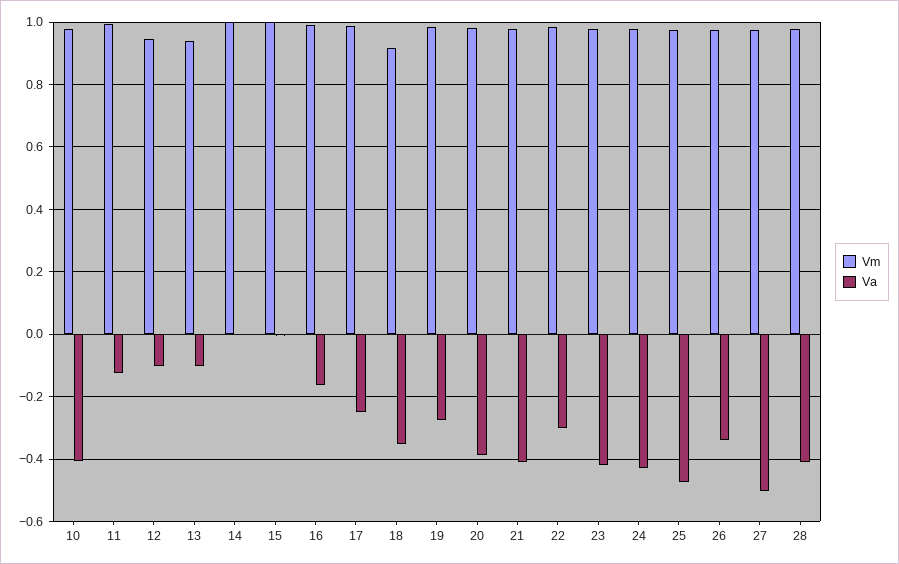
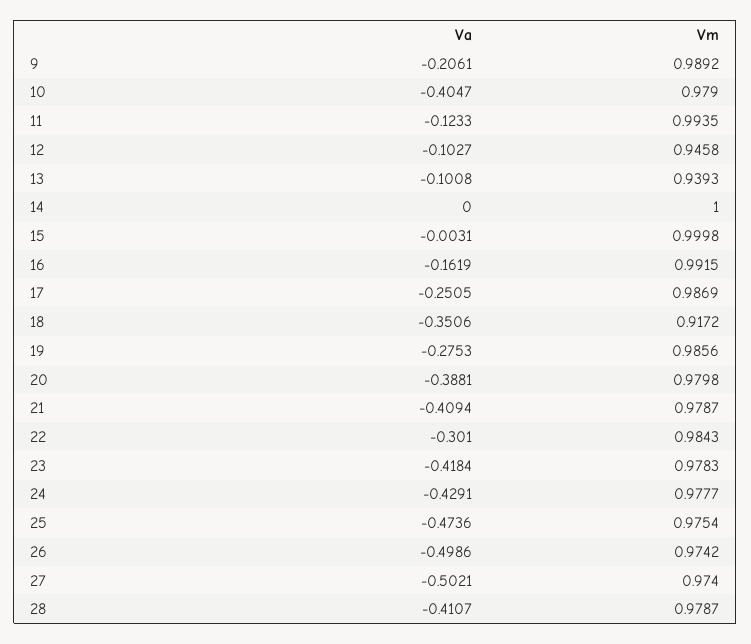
Va, 26: -0.34 -> -0.4986
Va, 9: none -> -0.2061
Vm, 9: none -> 0.9892

